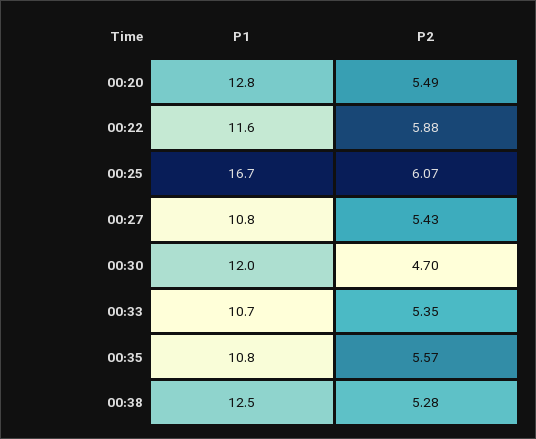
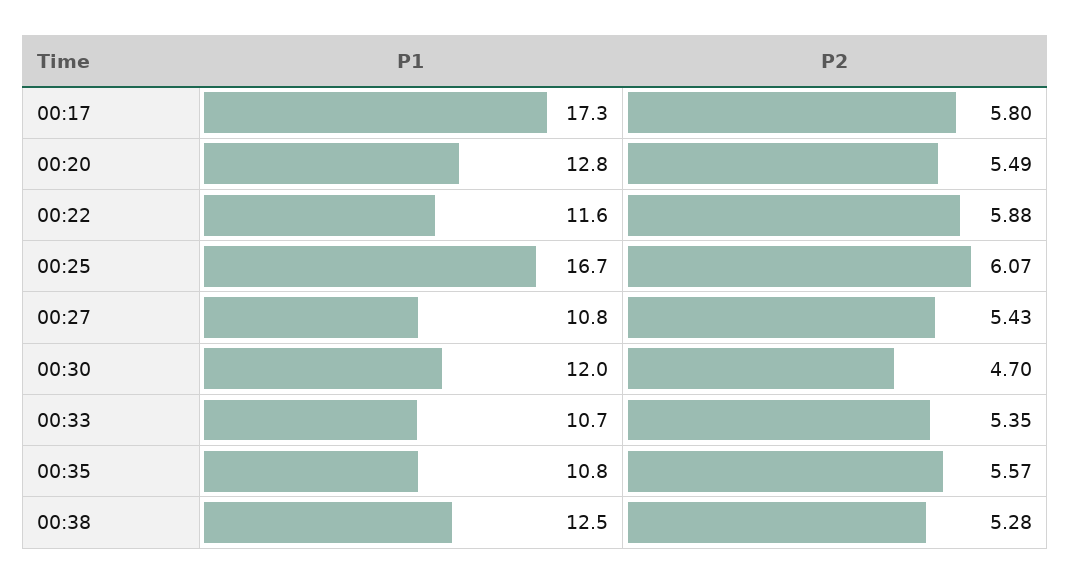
P1, 00:17: none -> 17.3
P2, 00:17: none -> 5.8

